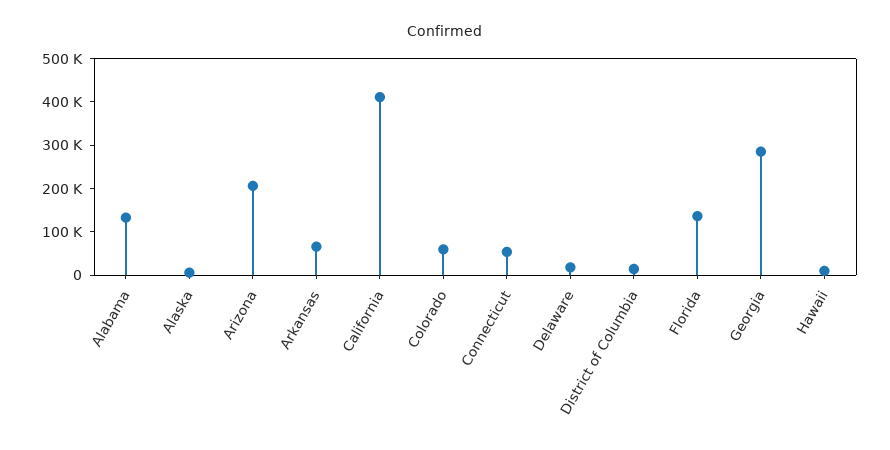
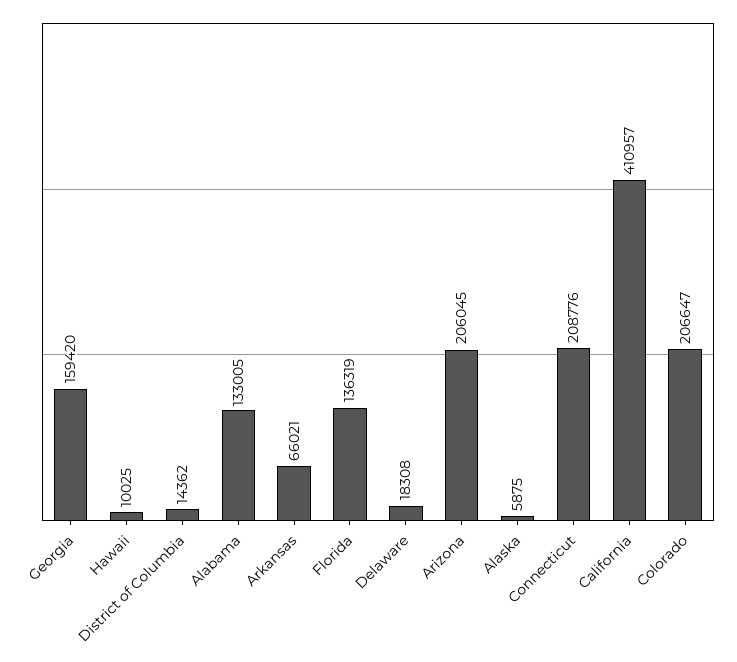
Colorado: 60000 -> 206647
Connecticut: 60000 -> 208776
Georgia: 280000 -> 159420

